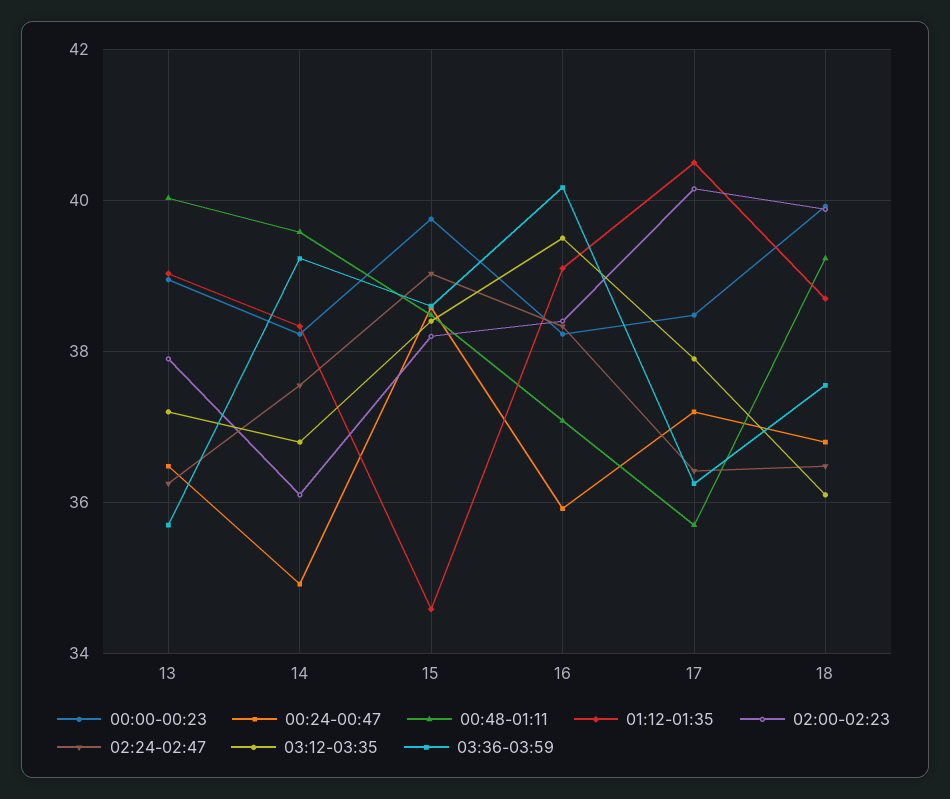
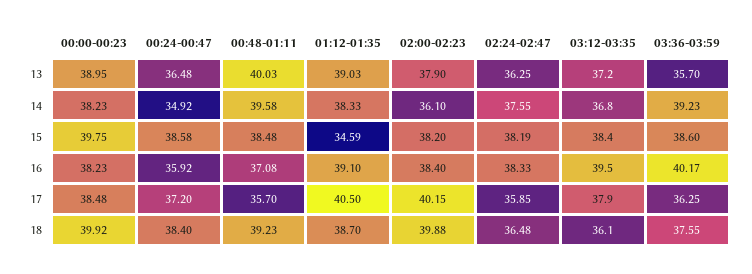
02:24-02:47, 15: 39 -> 38.19
02:24-02:47, 17: 36.4 -> 35.85
00:24-00:47, 18: 36.8 -> 38.4

